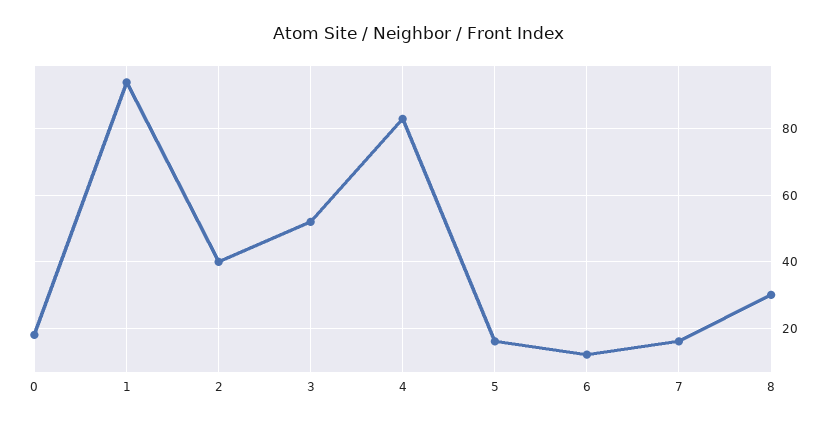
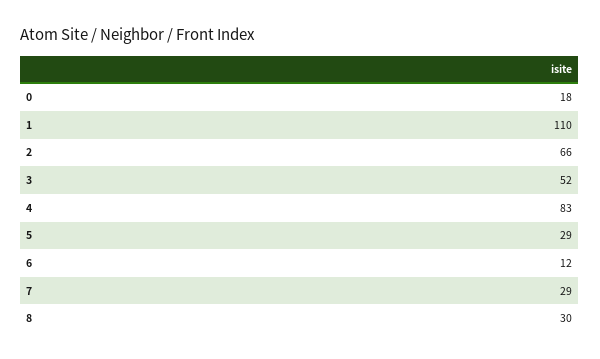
1: 95 -> 110
2: 40 -> 66
5: 15 -> 29
7: 15 -> 29

